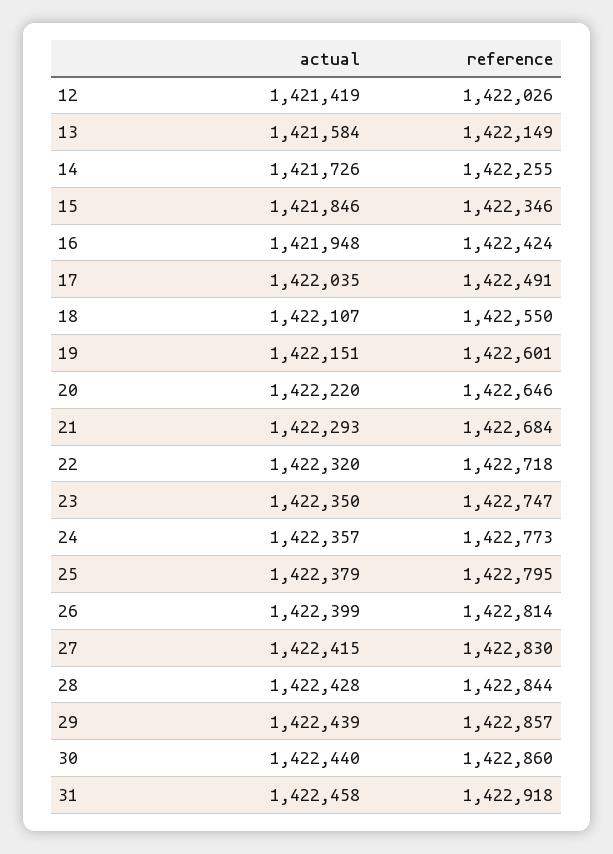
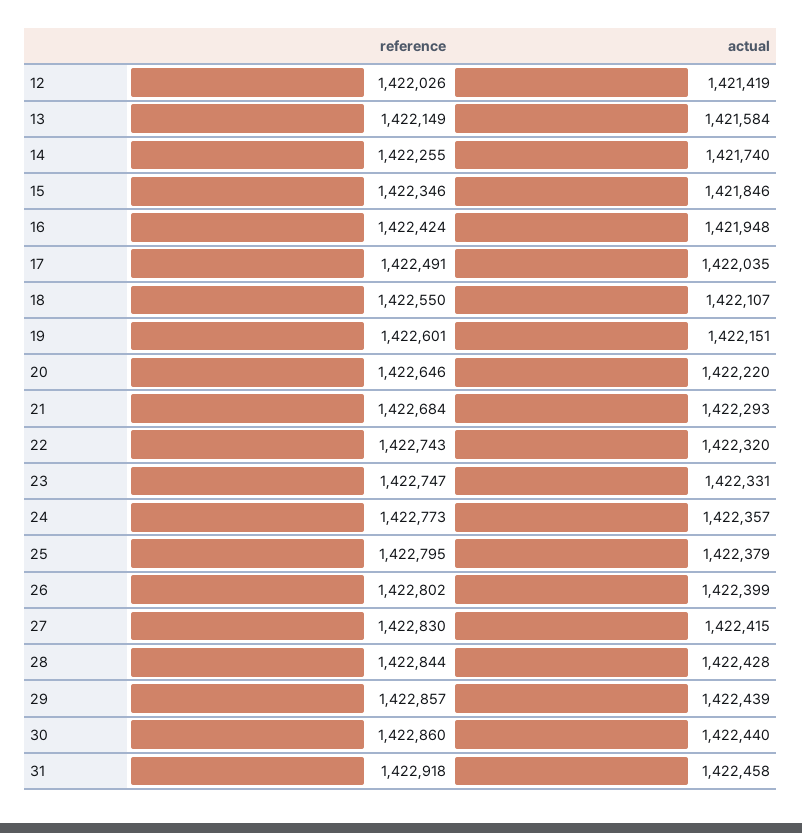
actual, 14: 1421726 -> 1421740
reference, 22: 1422718 -> 1422743
actual, 23: 1422350 -> 1422331
reference, 26: 1422814 -> 1422802

